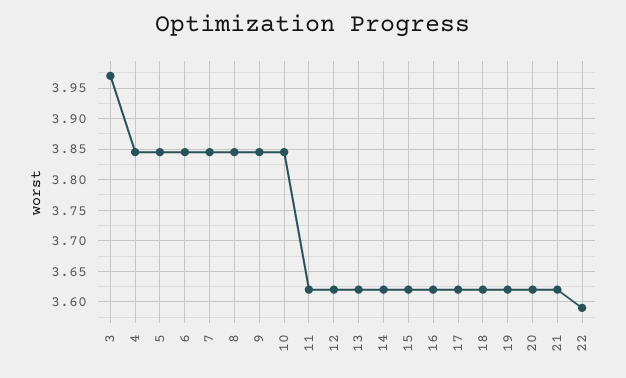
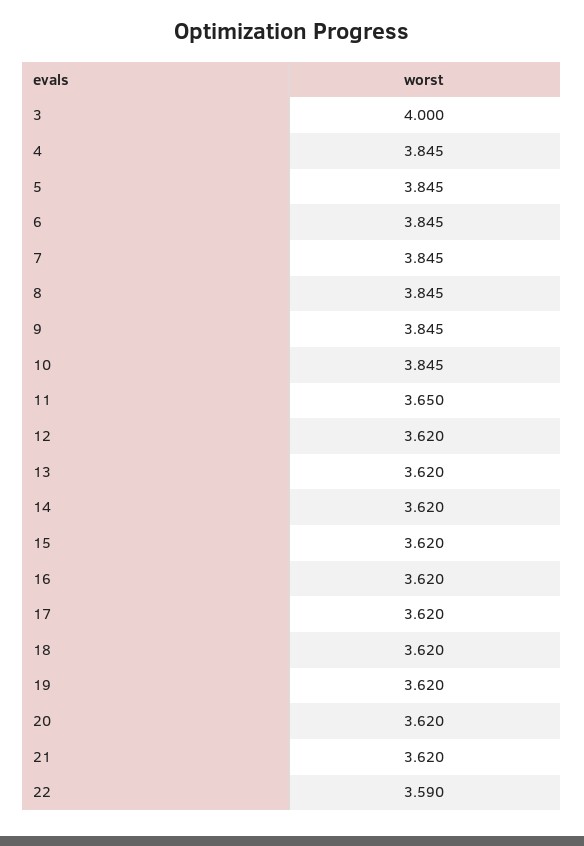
3: 3.97 -> 4
11: 3.62 -> 3.65

